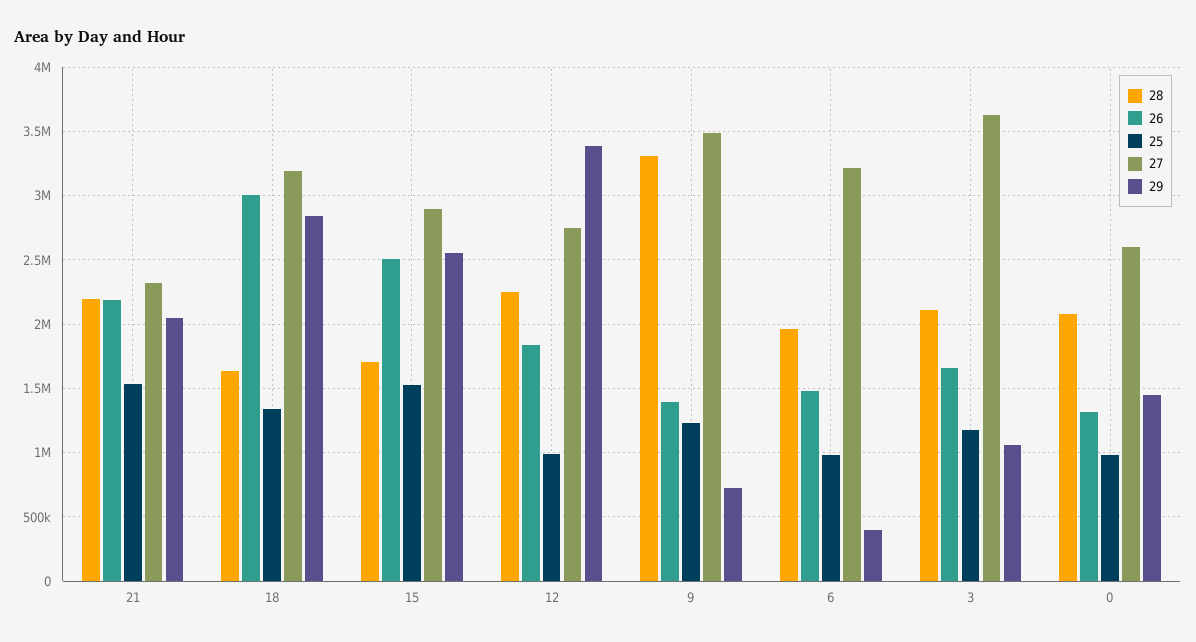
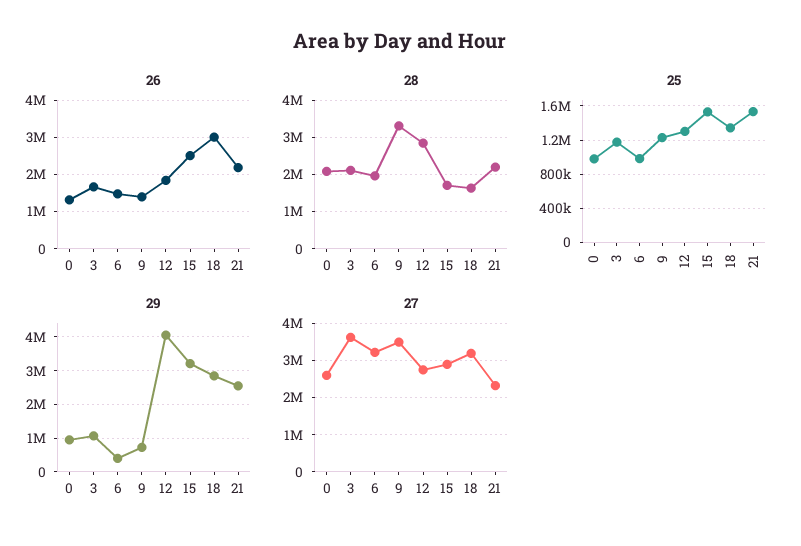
29, 21: 2050000 -> 2600000
29, 15: 2550000 -> 3200000
28, 12: 2250000 -> 2800000
25, 12: 1000000 -> 1300000
29, 12: 3400000 -> 4000000
29, 0: 1450000 -> 1000000

